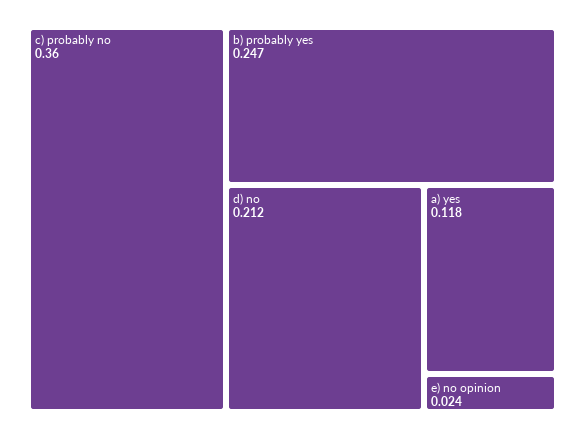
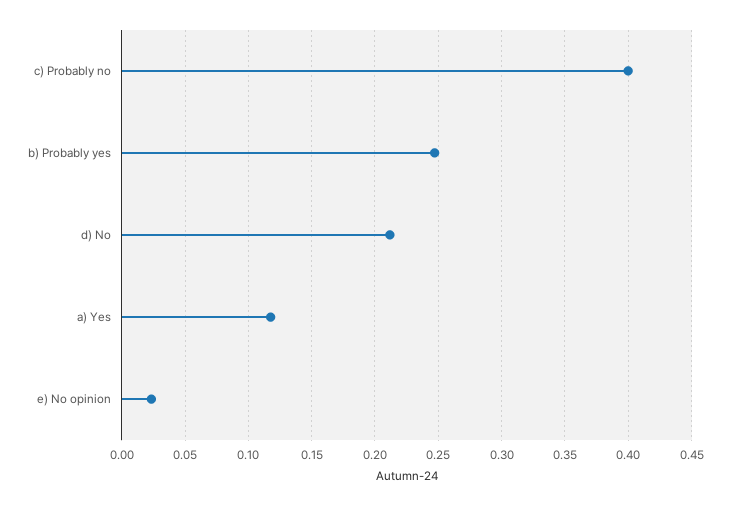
c) probably no: 0.36 -> 0.4

